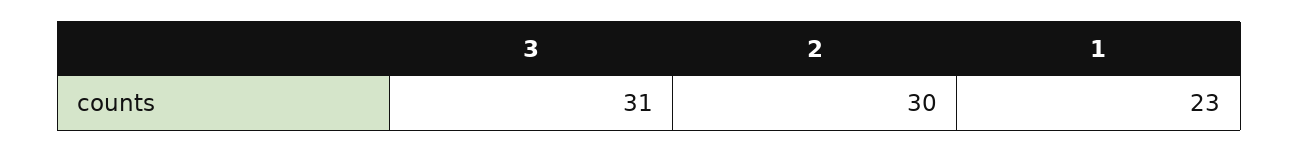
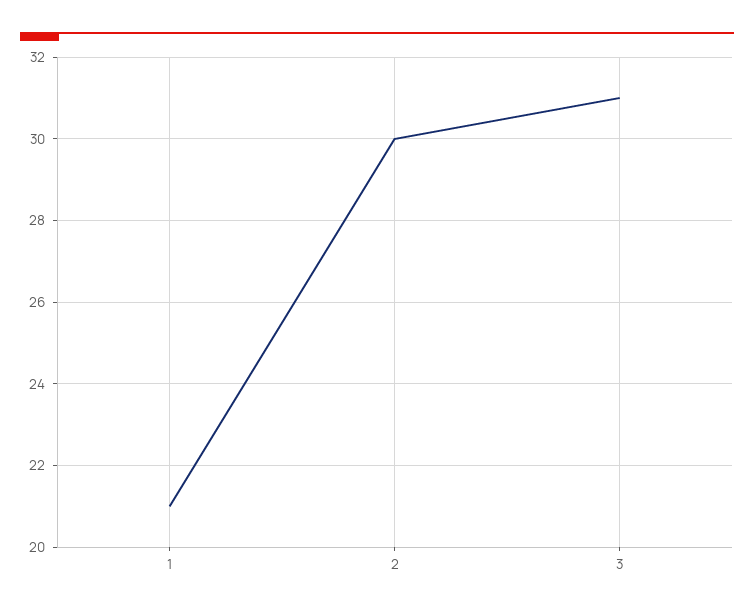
1: 23 -> 21

